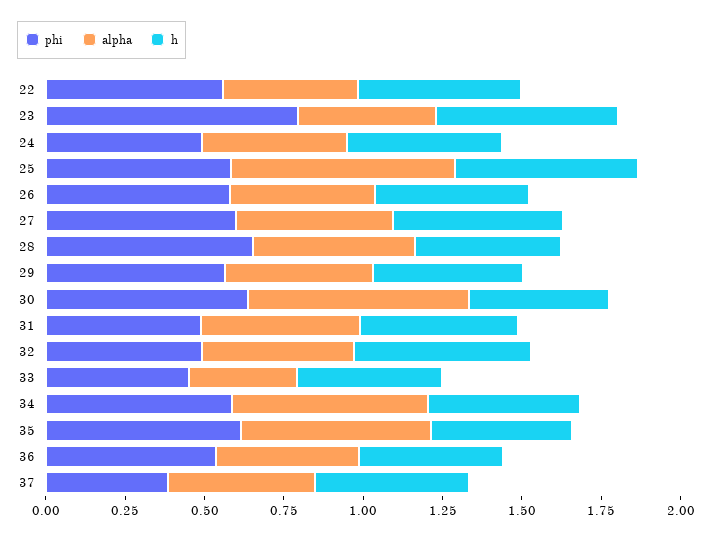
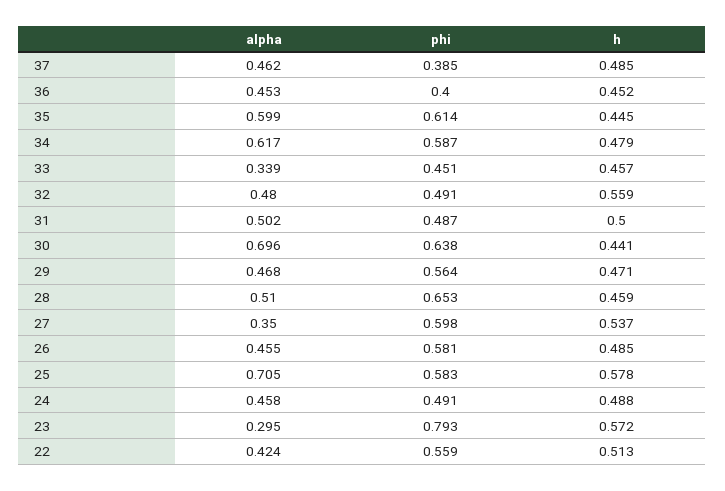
alpha, 23: 0.45 -> 0.295
alpha, 27: 0.5 -> 0.35
phi, 36: 0.55 -> 0.4

